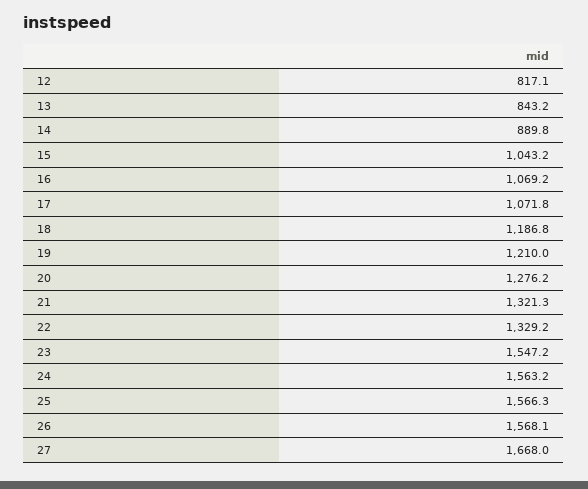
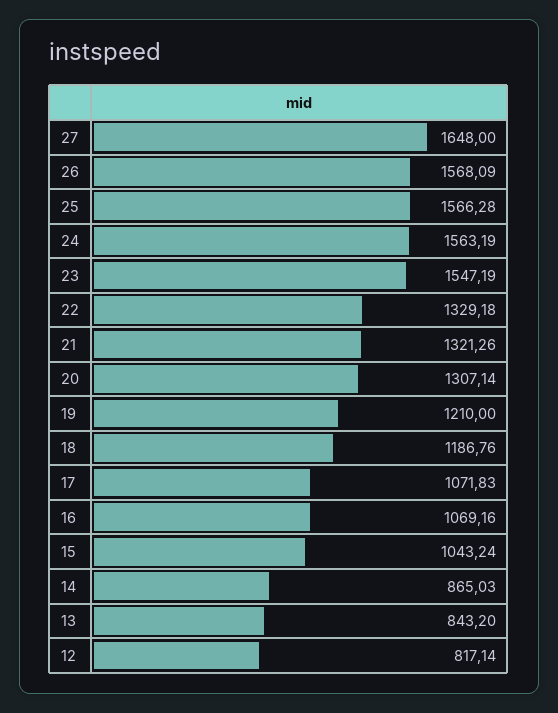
14: 889.8 -> 865.03
20: 1276.2 -> 1307.14
27: 1668 -> 1648

